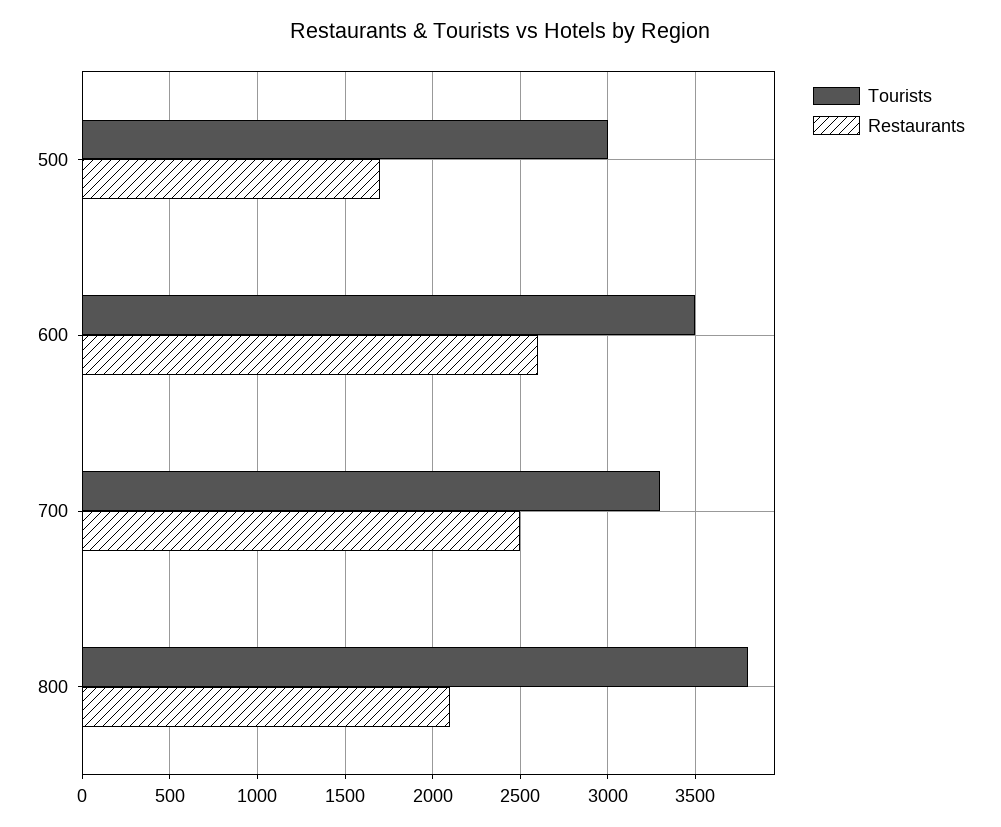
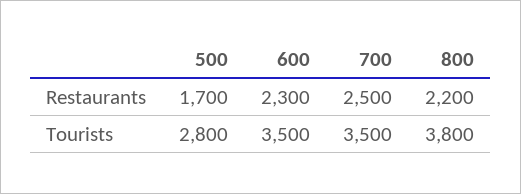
Tourists, 500: 3000 -> 2800
Restaurants, 600: 2600 -> 2300
Tourists, 700: 3300 -> 3500
Restaurants, 800: 2100 -> 2200

